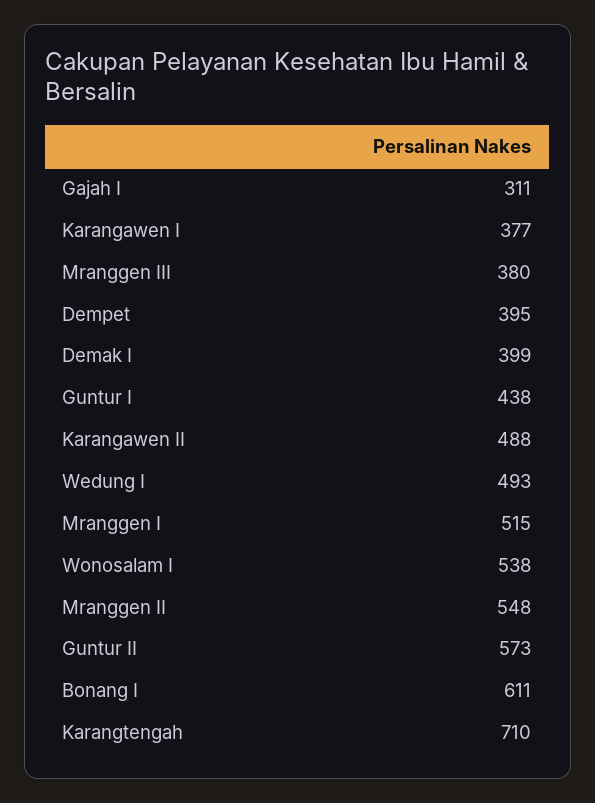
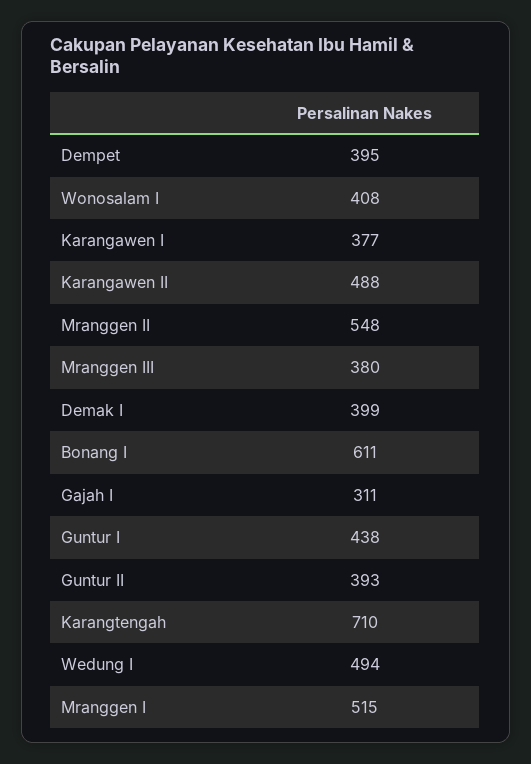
Wedung I: 493 -> 494
Wonosalam I: 538 -> 408
Guntur II: 573 -> 393

